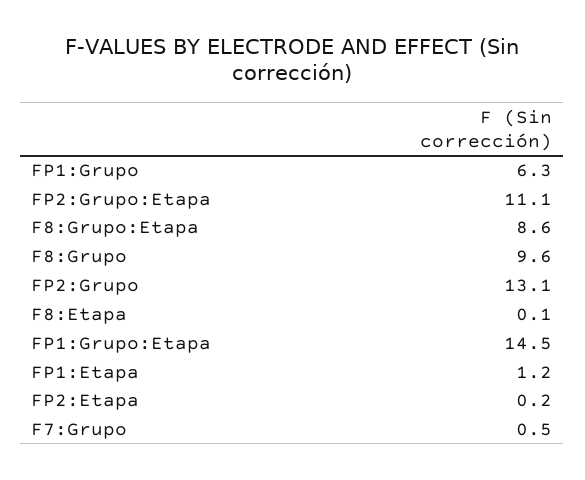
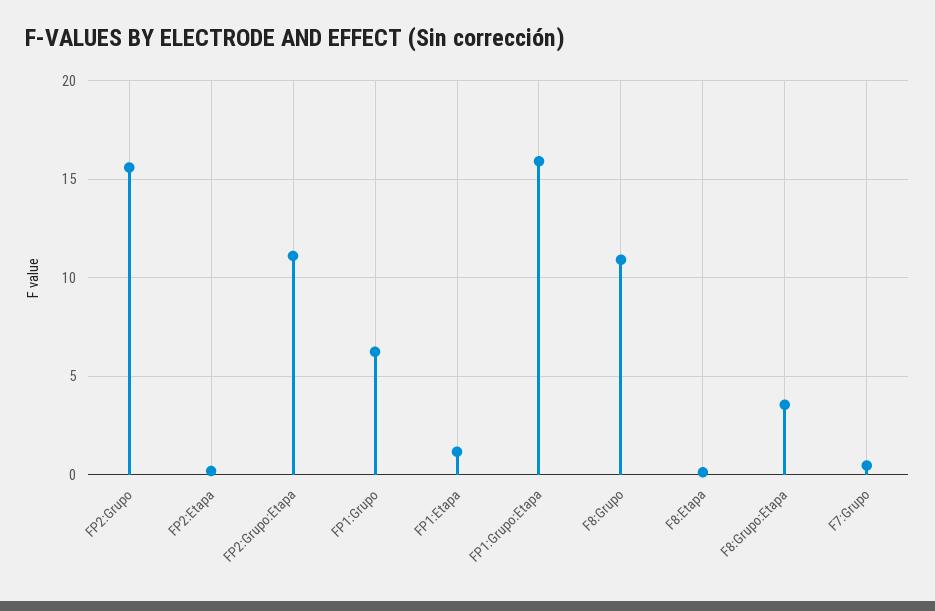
F8:Grupo:Etapa: 8.6 -> 3.5
F8:Grupo: 9.6 -> 11
FP2:Grupo: 13.1 -> 15.5
FP1:Grupo:Etapa: 14.5 -> 16

